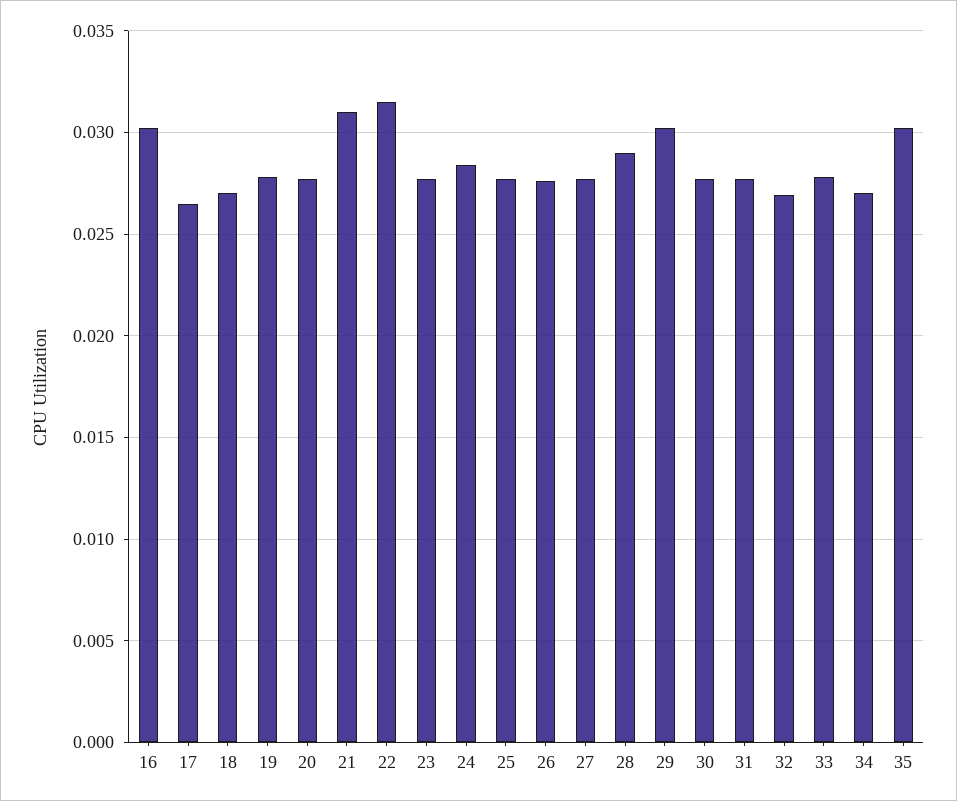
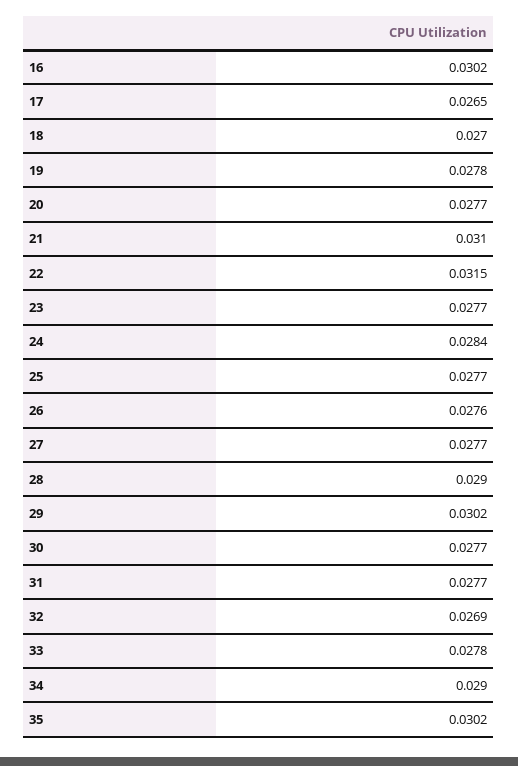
34: 0.027 -> 0.029

